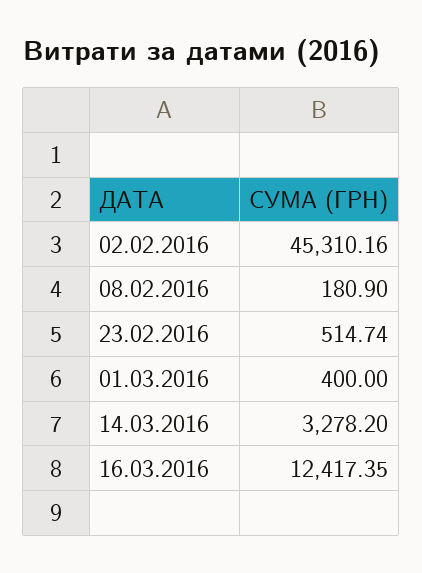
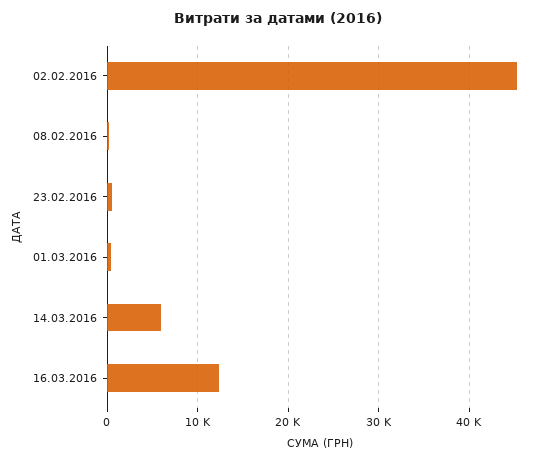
14.03.2016: 3278.2 -> 6000

